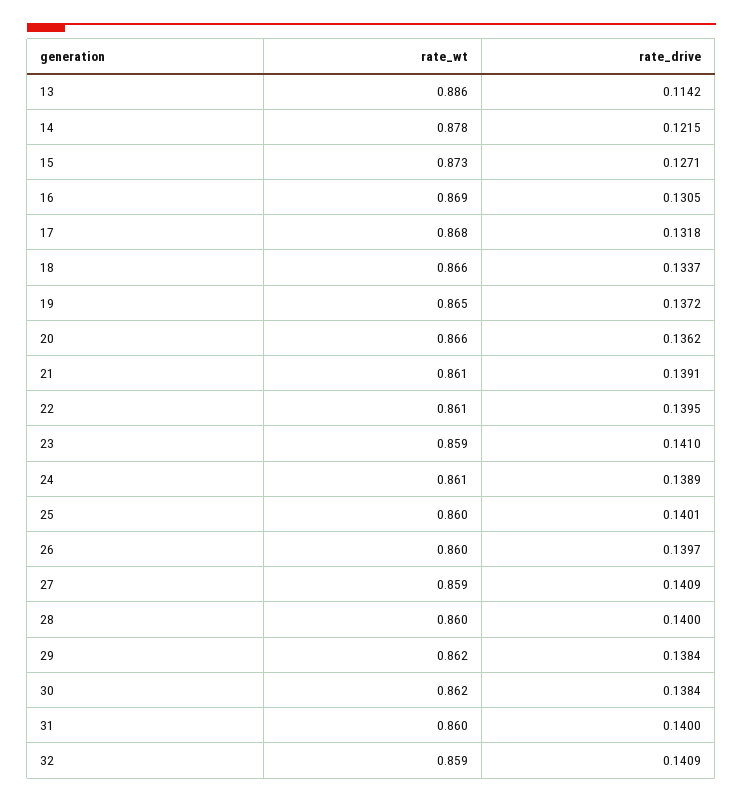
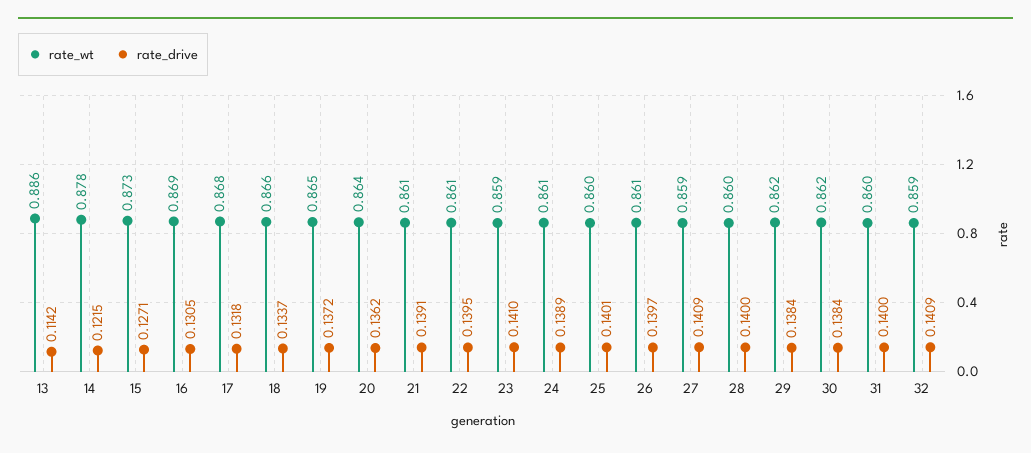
rate_wt, 20: 0.866 -> 0.864
rate_wt, 26: 0.86 -> 0.861

